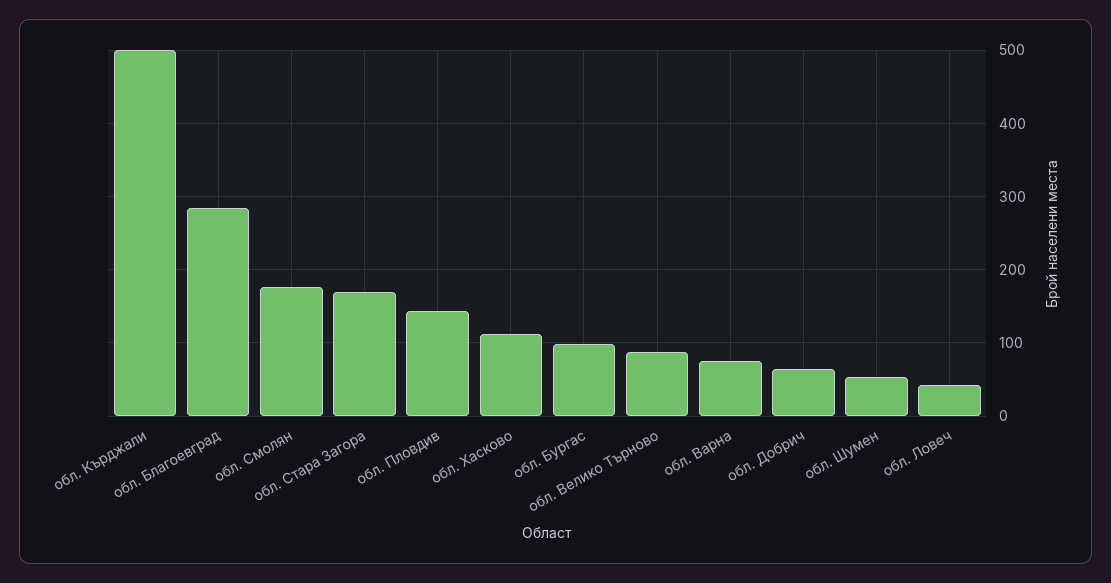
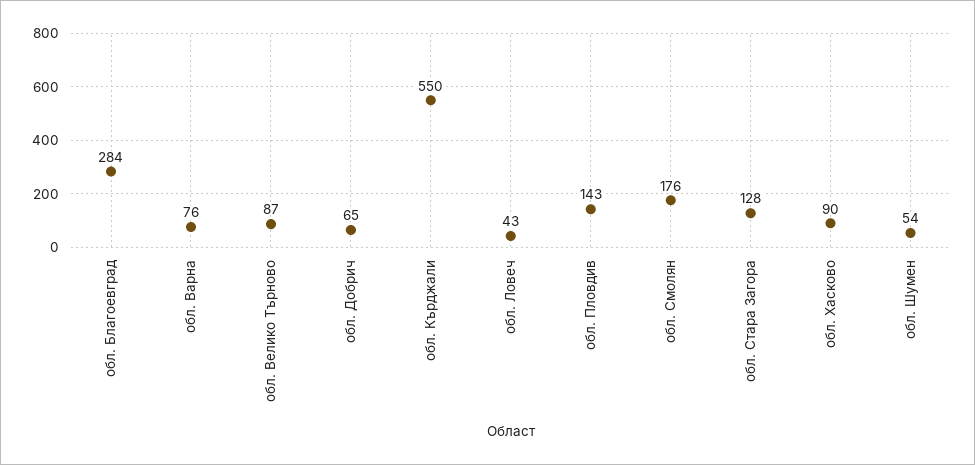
обл. Кърджали: 500 -> 550
обл. Стара Загора: 170 -> 128
обл. Хасково: 110 -> 90
обл. Бургас: 100 -> none

